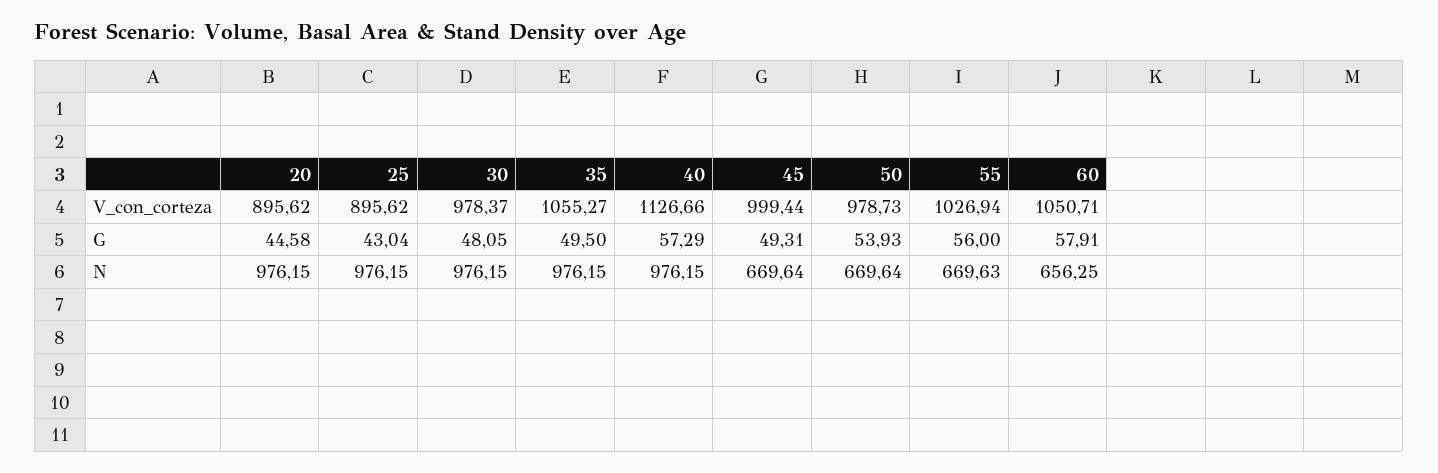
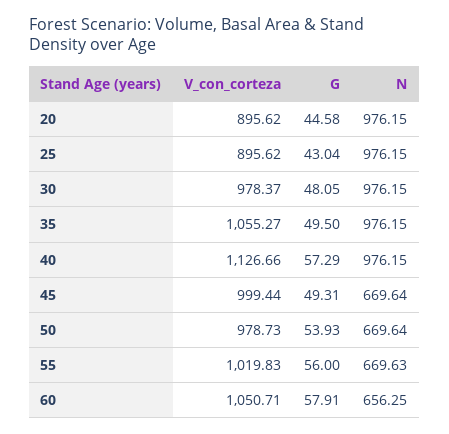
55, V_con_corteza: 1026.94 -> 1019.83

